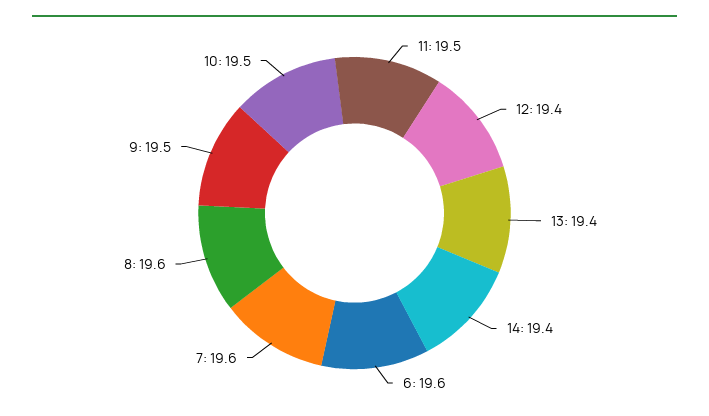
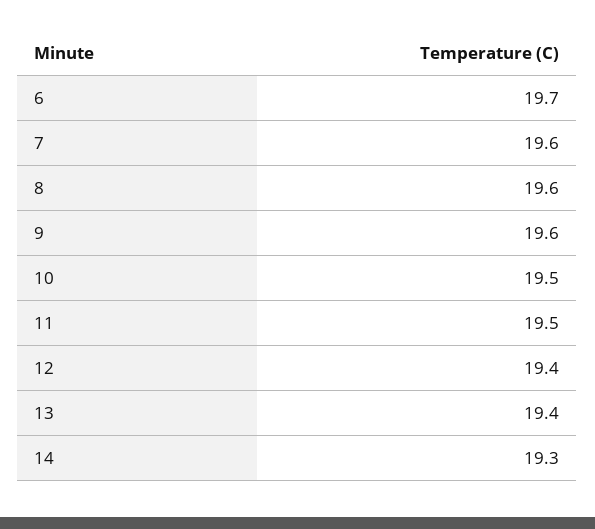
14: 19.4 -> 19.3
6: 19.6 -> 19.7
9: 19.5 -> 19.6

